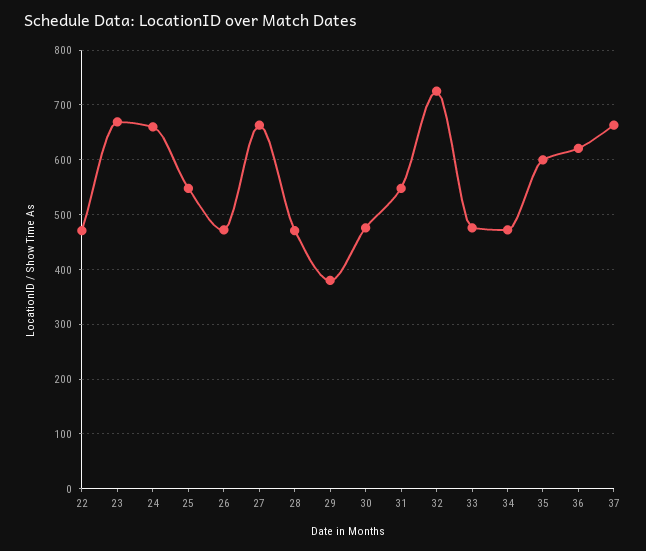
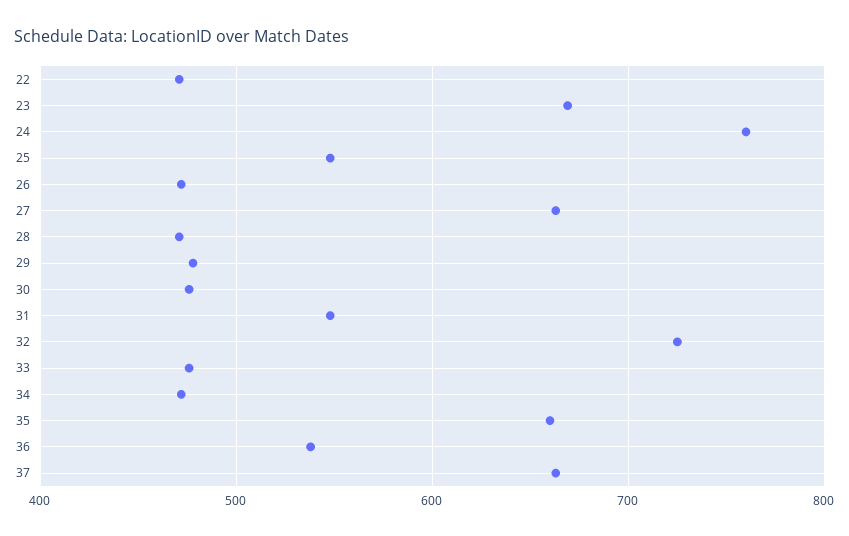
24: 660 -> 760
29: 380 -> 480
35: 600 -> 660
36: 620 -> 540

